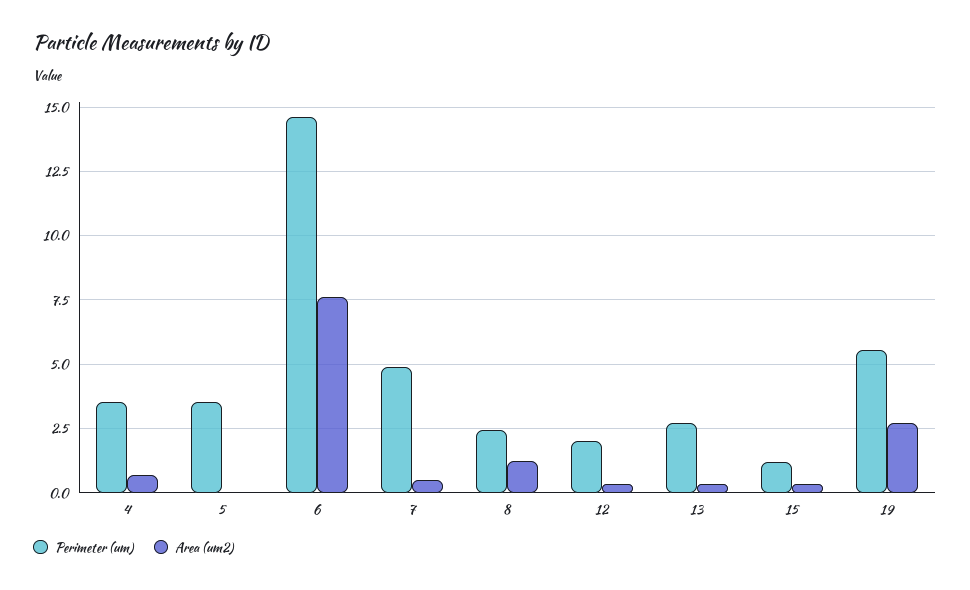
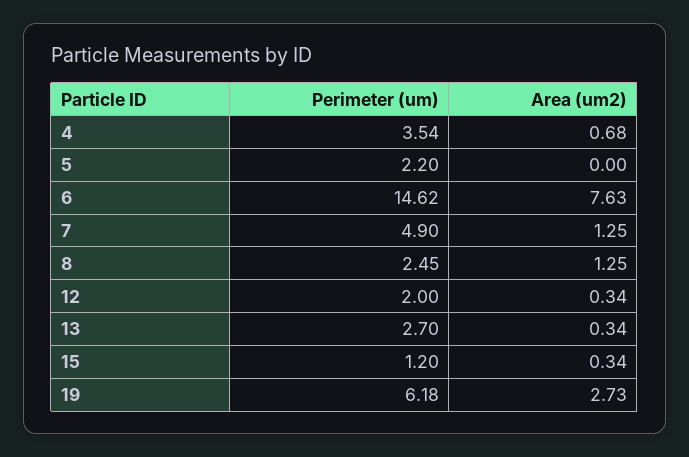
Perimeter (um), 5: 3.5 -> 2.2
Area (um2), 7: 0.5 -> 1.25
Perimeter (um), 19: 5.5 -> 6.18

